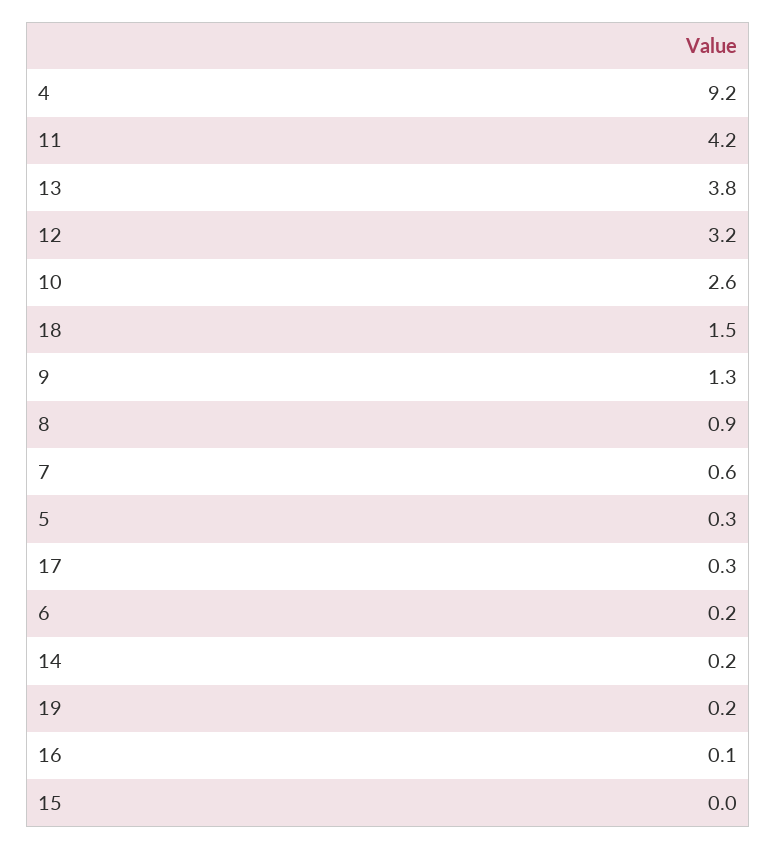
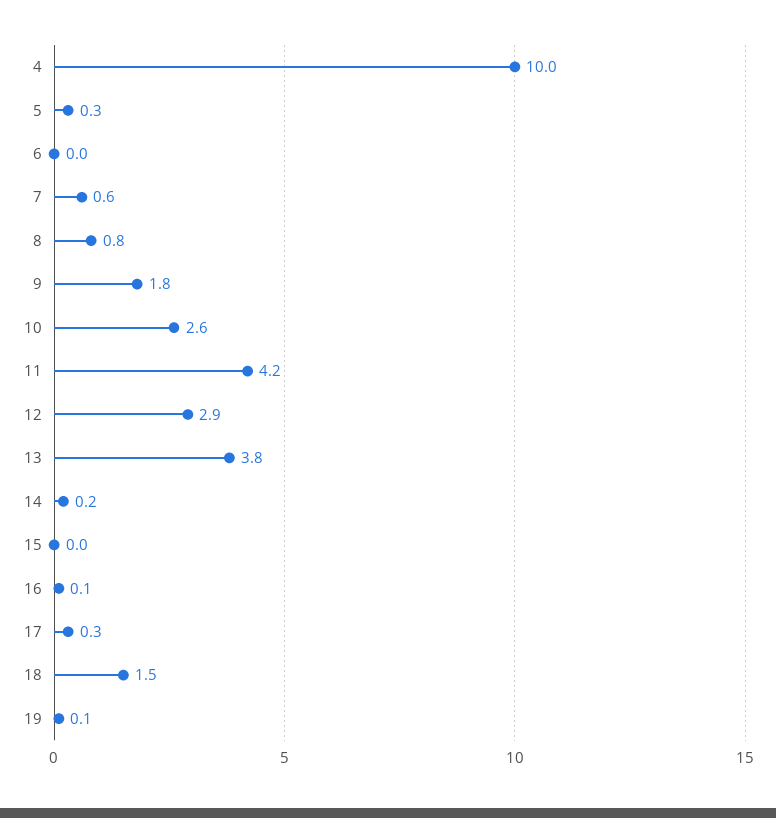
4: 9.2 -> 10
12: 3.2 -> 2.9
9: 1.3 -> 1.8
8: 0.9 -> 0.8
6: 0.2 -> 0
19: 0.2 -> 0.1

